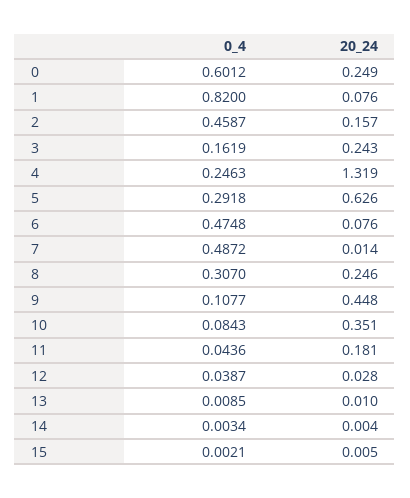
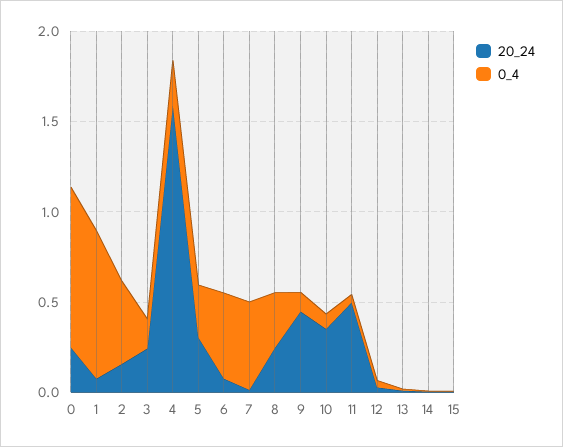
0_4, 0: 0.6012 -> 0.9
20_24, 4: 1.319 -> 1.6
20_24, 5: 0.626 -> 0.3
20_24, 11: 0.181 -> 0.5

